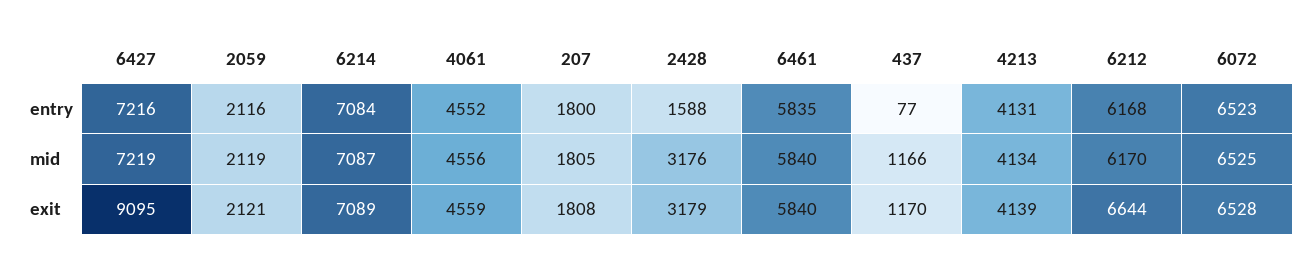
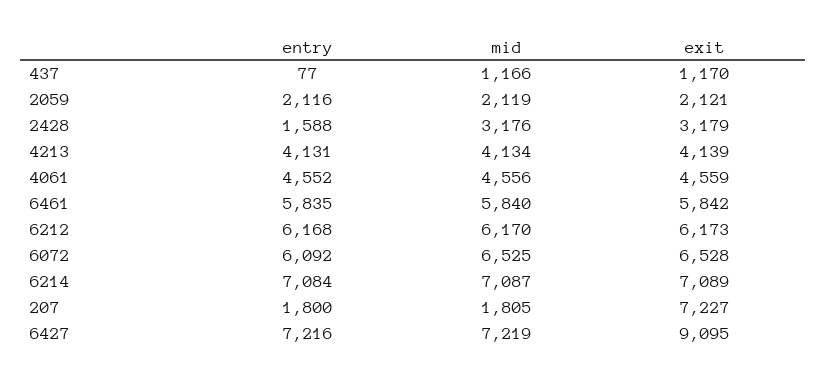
6072, entry: 6523 -> 6092
207, exit: 1808 -> 7227
6461, exit: 5840 -> 5842
6212, exit: 6644 -> 6173

